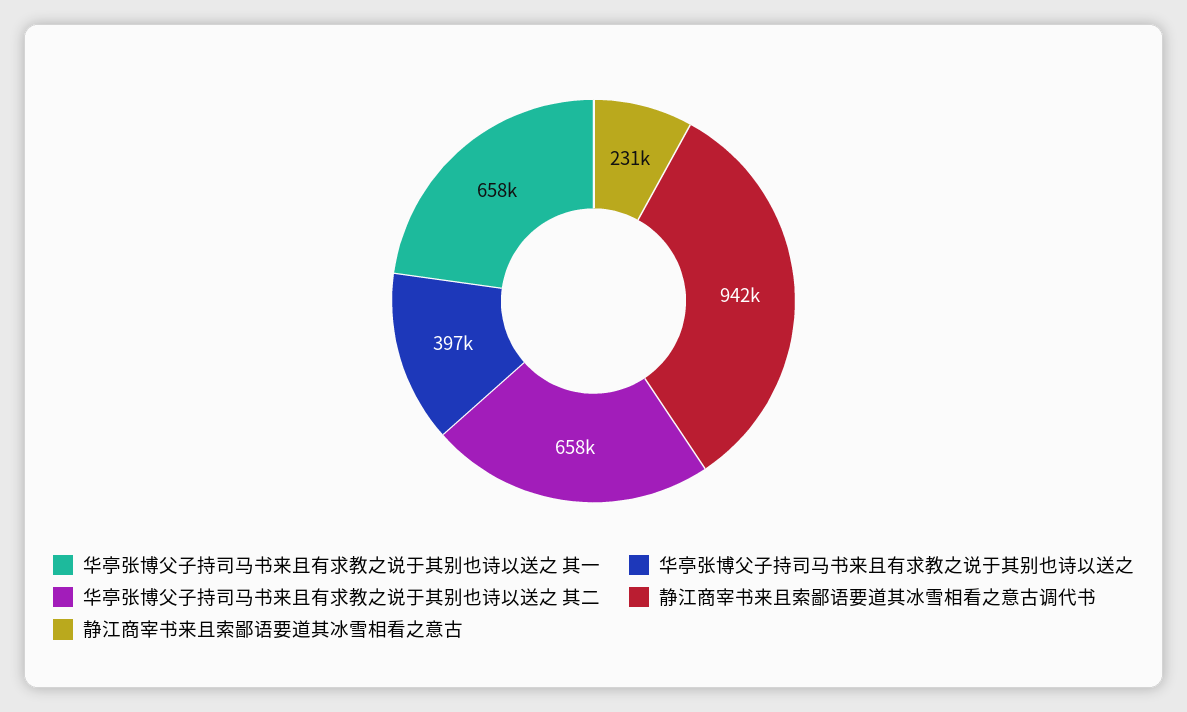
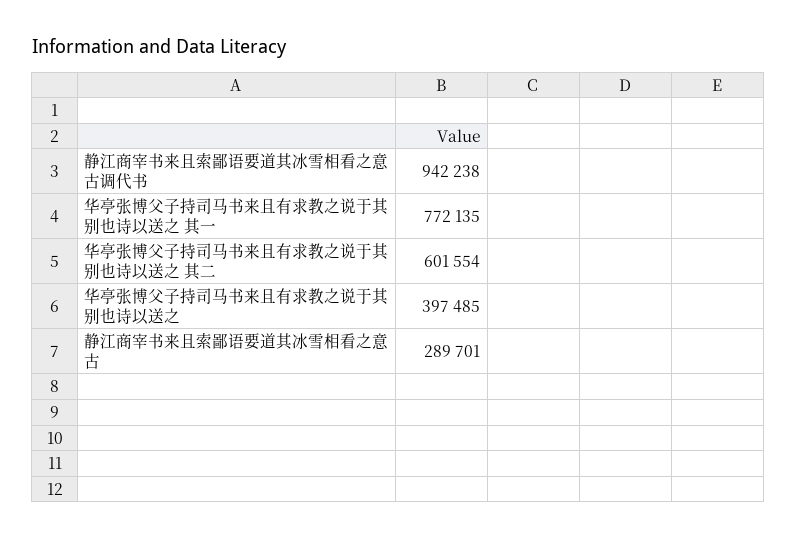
华亭张博父子持司马书来且有求教之说于其别也诗以送之 其一: 658000 -> 772135
华亭张博父子持司马书来且有求教之说于其别也诗以送之 其二: 658000 -> 601554
静江商宰书来且索鄙语要道其冰雪相看之意古: 231000 -> 289701

